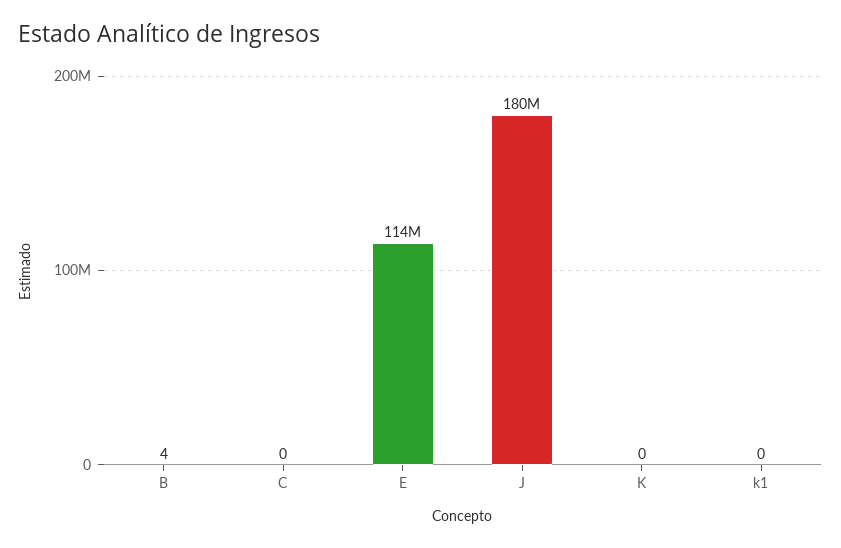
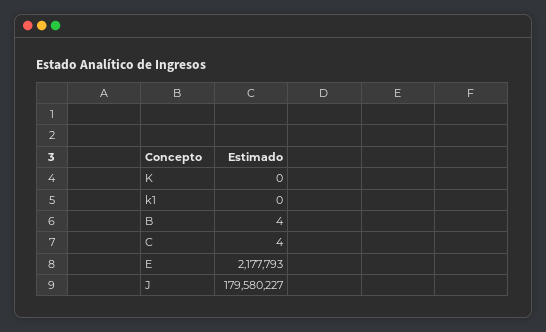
C: 0 -> 4
E: 114000000 -> 2177793

